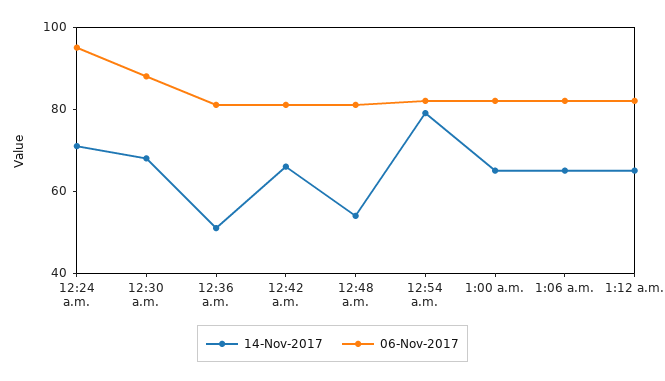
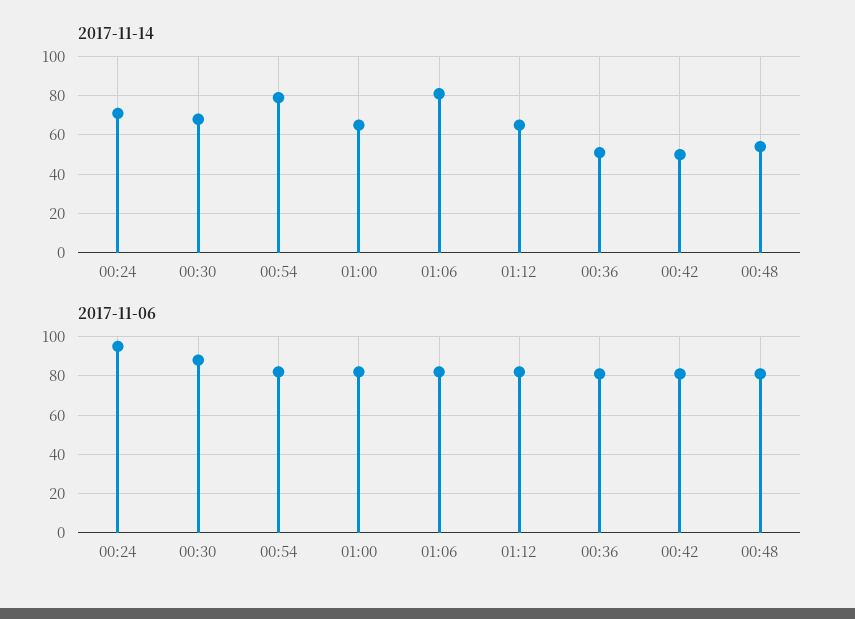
14-Nov-2017, 12:42 a.m.: 65 -> 50
14-Nov-2017, 1:06 a.m.: 65 -> 80

